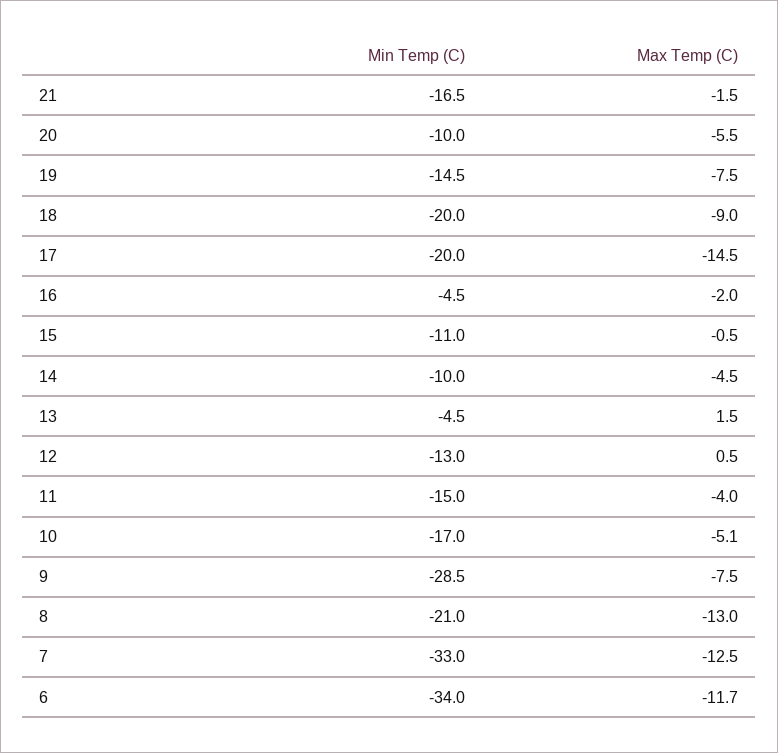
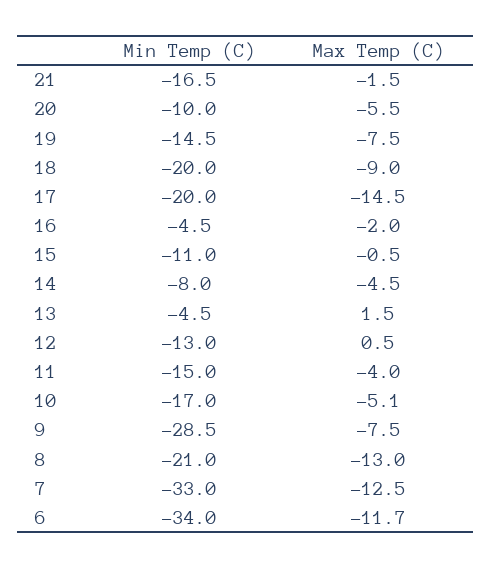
Min Temp (C), 14: -10 -> -8

